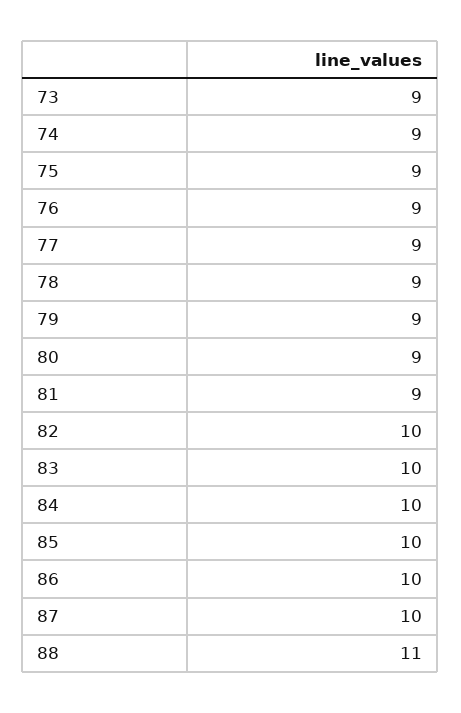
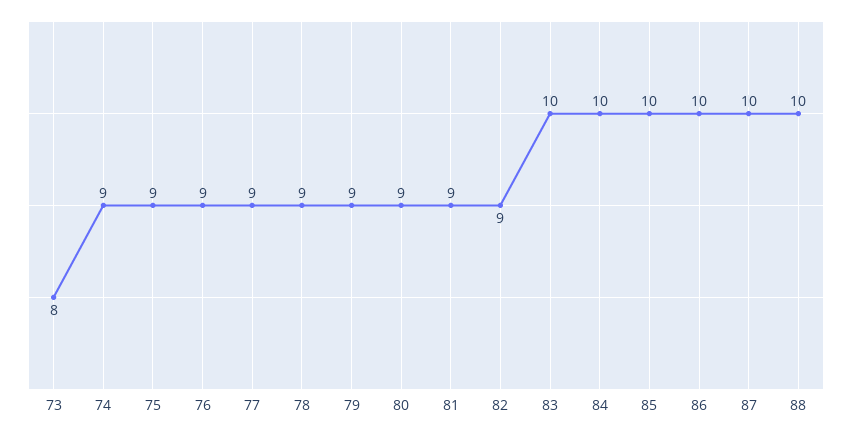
73: 9 -> 8
82: 10 -> 9
88: 11 -> 10

